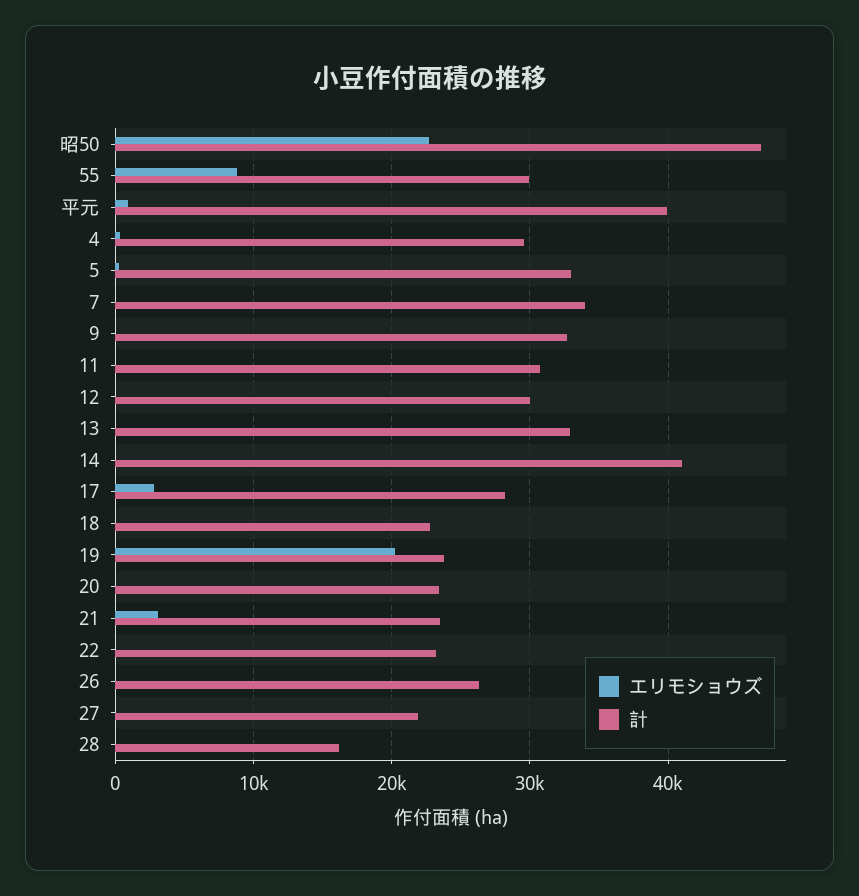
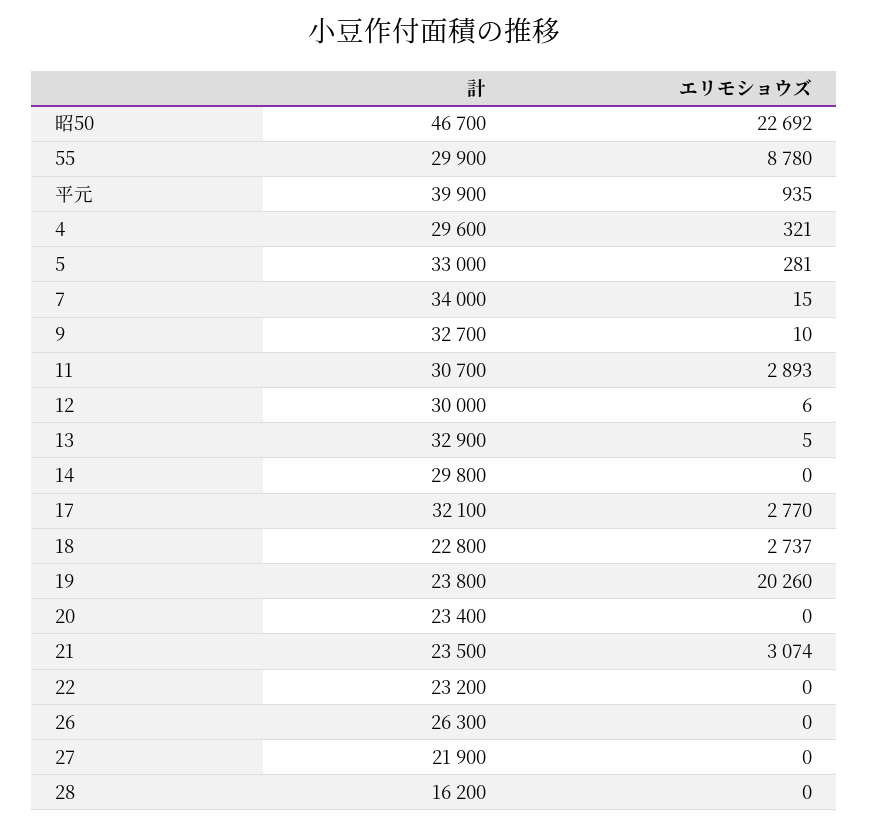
エリモショウズ, 11: 0 -> 2893
計, 14: 41000 -> 29800
計, 17: 28000 -> 32100
エリモショウズ, 18: 0 -> 2737

